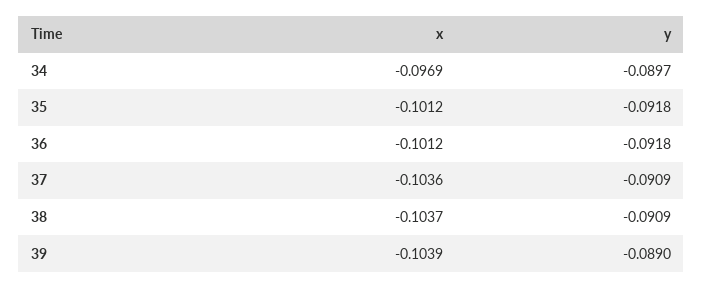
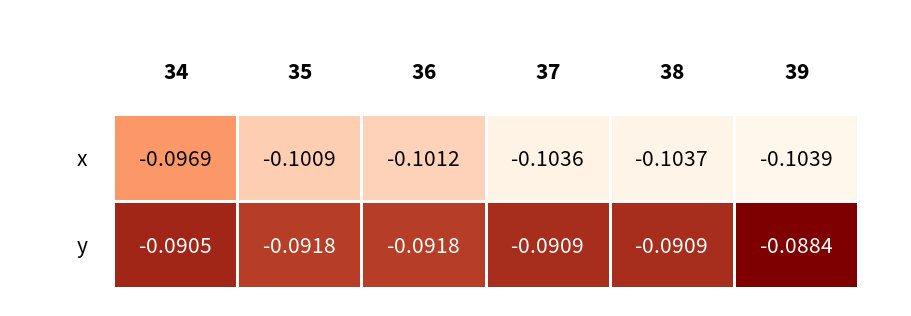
y, 34: -0.0897 -> -0.0905
x, 35: -0.1012 -> -0.1009
y, 39: -0.089 -> -0.0884

